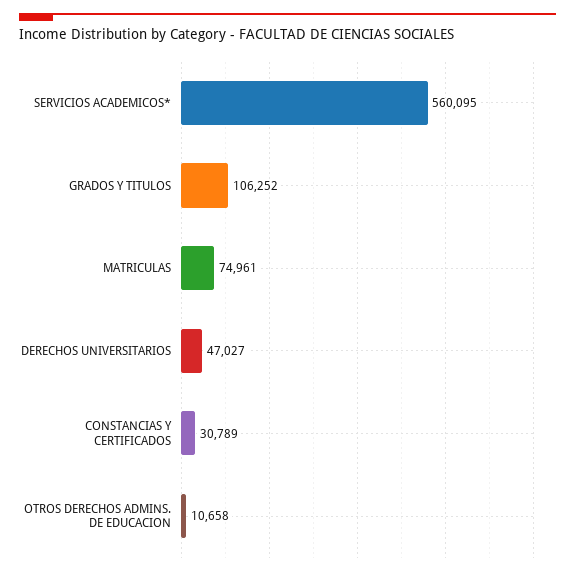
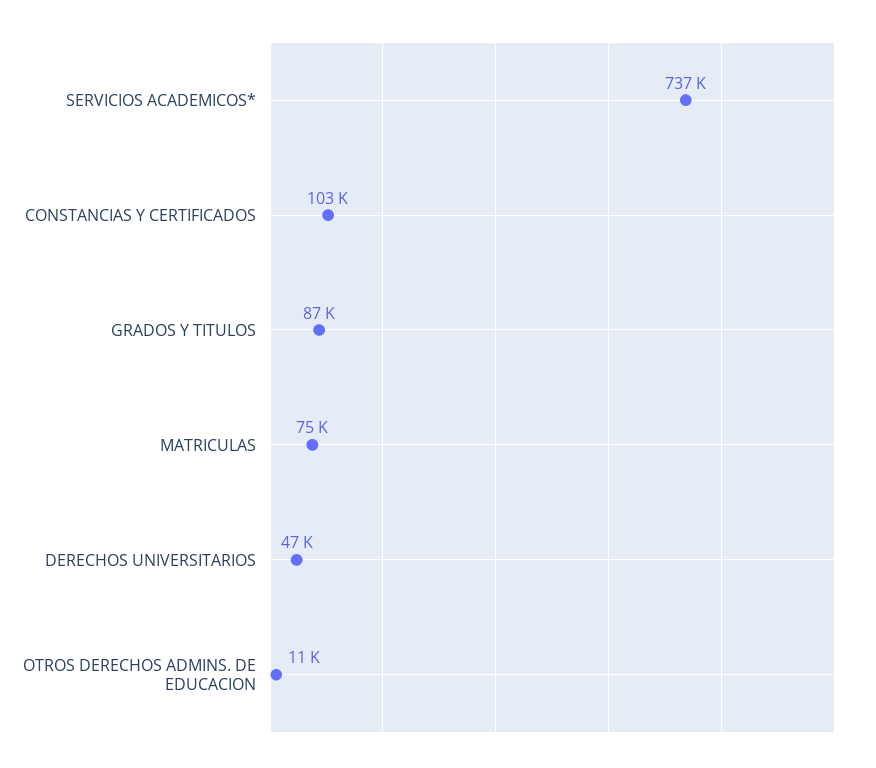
SERVICIOS ACADEMICOS*: 560095 -> 737000
GRADOS Y TITULOS: 106252 -> 87000
CONSTANCIAS Y CERTIFICADOS: 30789 -> 103000

